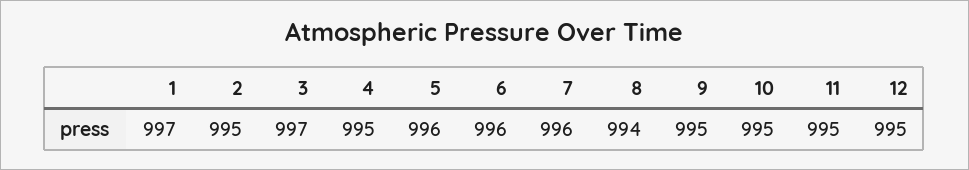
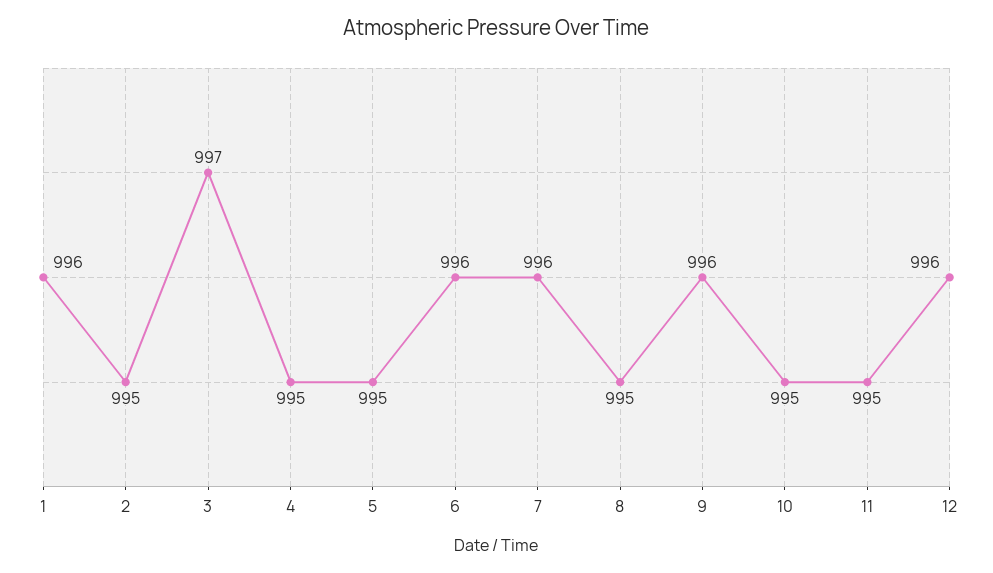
1: 997 -> 996
5: 996 -> 995
8: 994 -> 995
9: 995 -> 996
12: 995 -> 996

